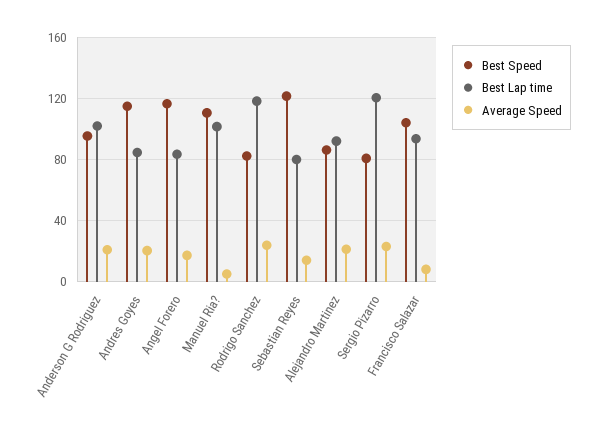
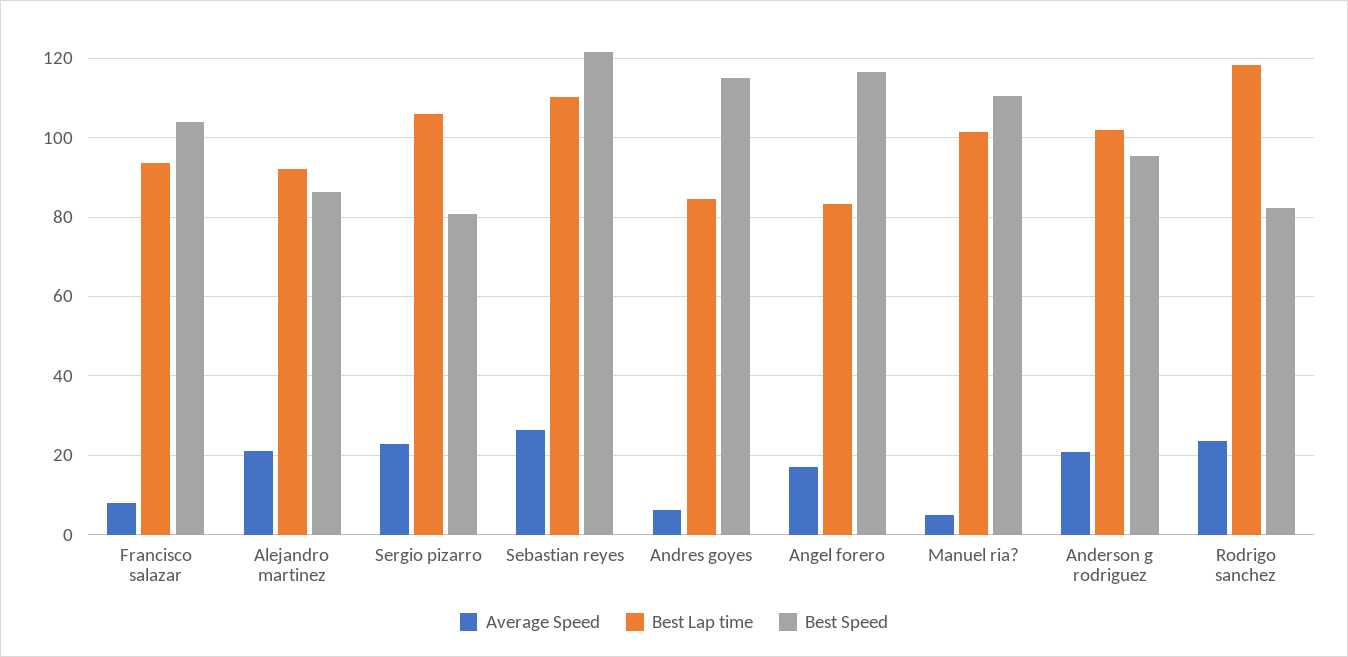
Average Speed, Andres Goyes: 20 -> 6
Best Lap time, Sebastian Reyes: 80 -> 110
Average Speed, Sebastian Reyes: 15 -> 26
Best Lap time, Sergio Pizarro: 120 -> 106

